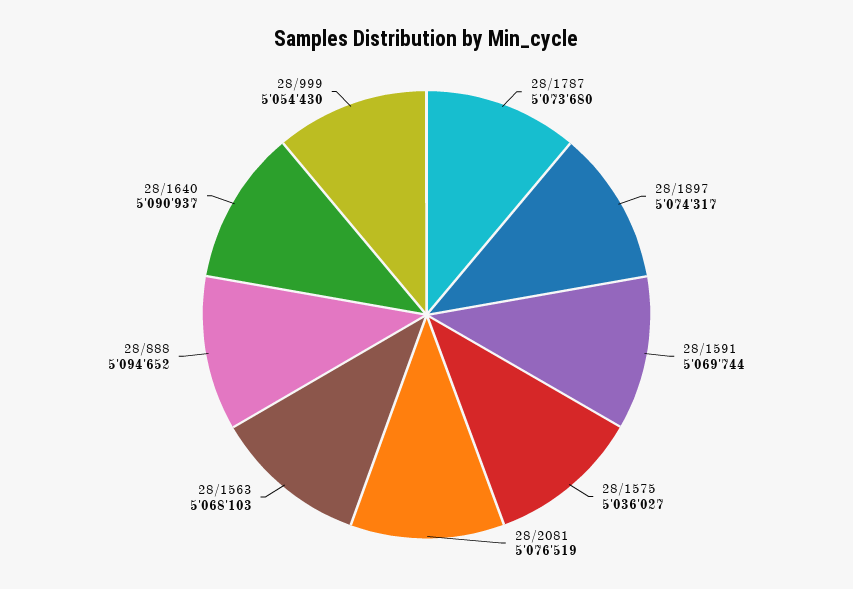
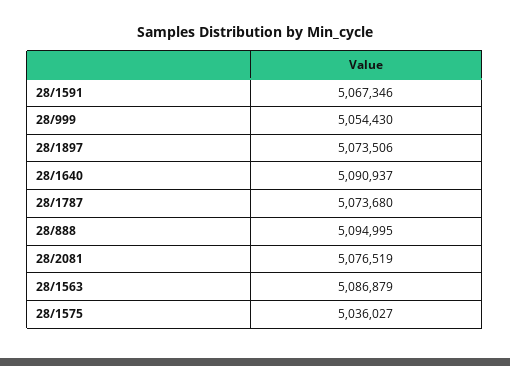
28/1897: 5074317 -> 5073506
28/1591: 5069744 -> 5067346
28/1563: 5068103 -> 5086879
28/888: 5094652 -> 5094995

